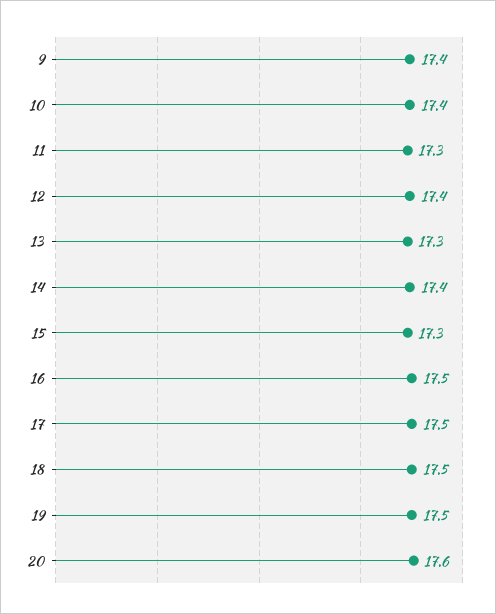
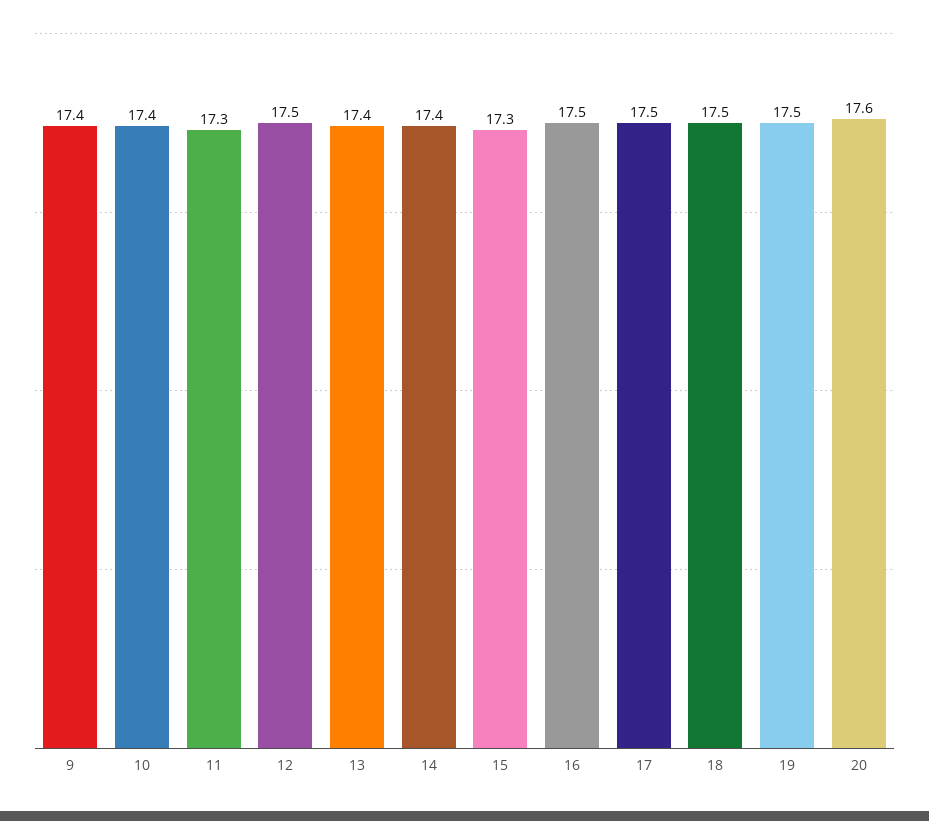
12: 17.4 -> 17.5
13: 17.3 -> 17.4

